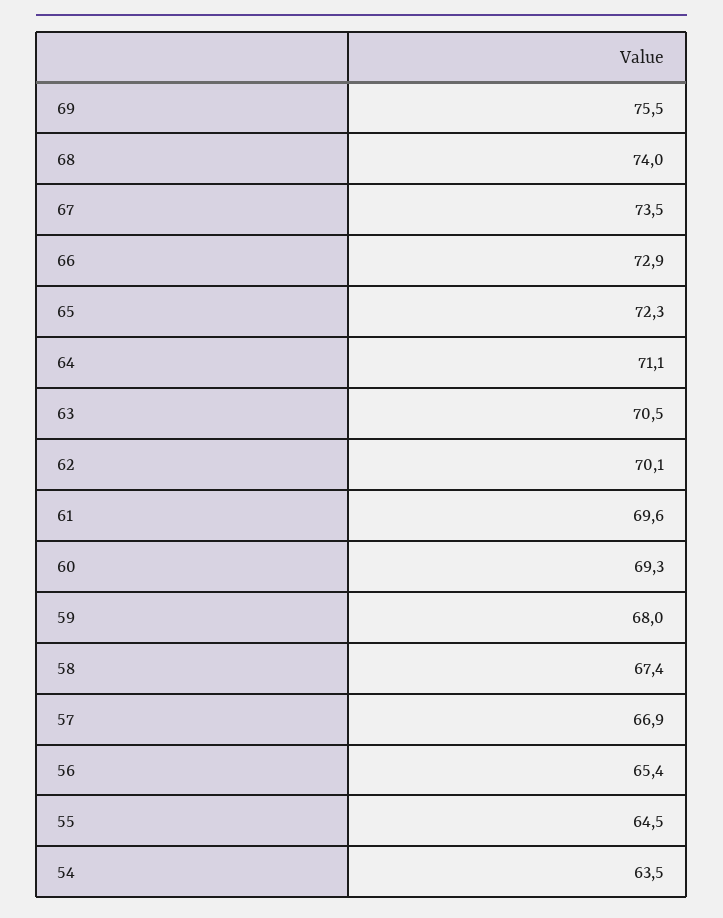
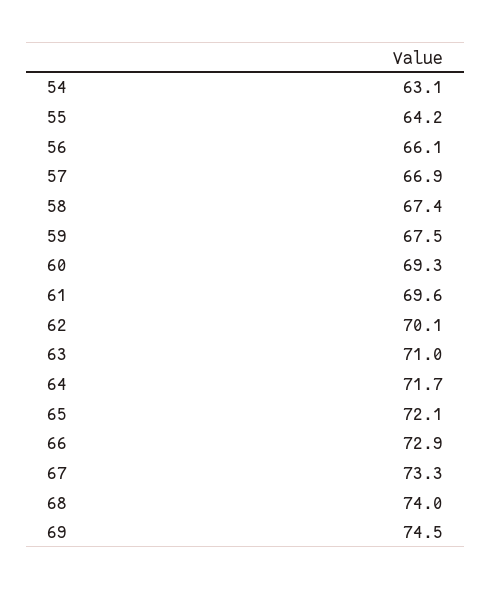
69: 75.5 -> 74.5
67: 73.5 -> 73.3
65: 72.3 -> 72.1
64: 71.1 -> 71.7
63: 70.5 -> 71
59: 68 -> 67.5
56: 65.4 -> 66.1
55: 64.5 -> 64.2
54: 63.5 -> 63.1

